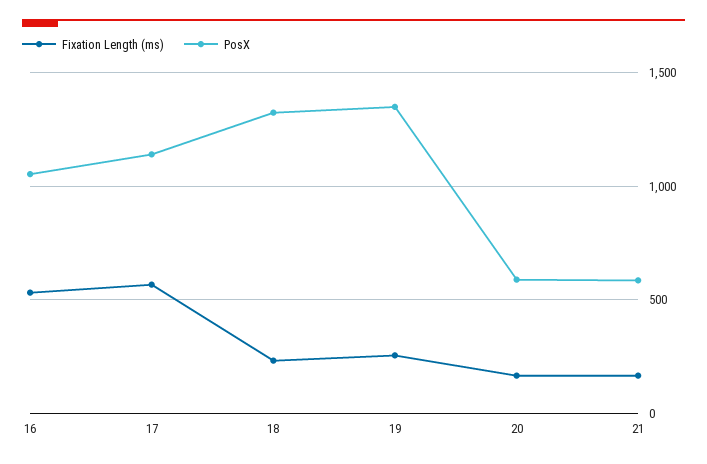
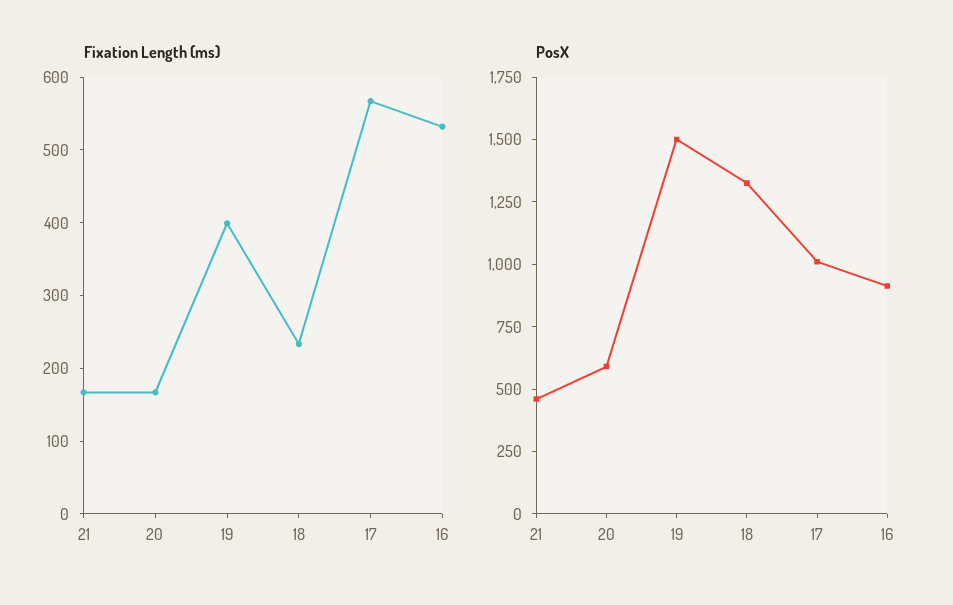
PosX, 16: 1050 -> 900
PosX, 17: 1150 -> 1000
Fixation Length (ms), 19: 250 -> 400
PosX, 19: 1350 -> 1500
PosX, 21: 600 -> 450

